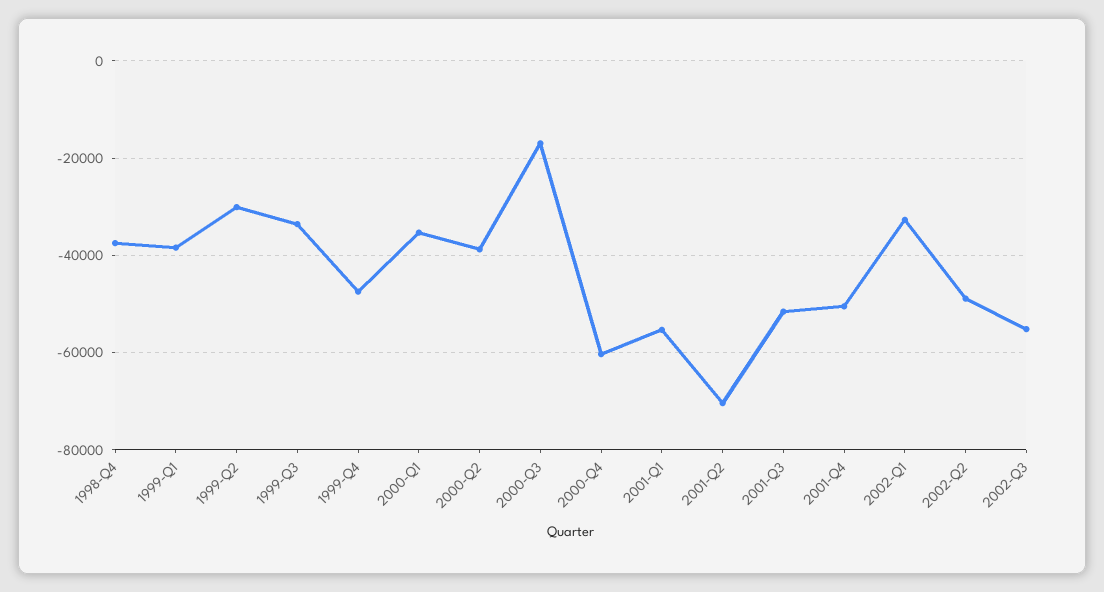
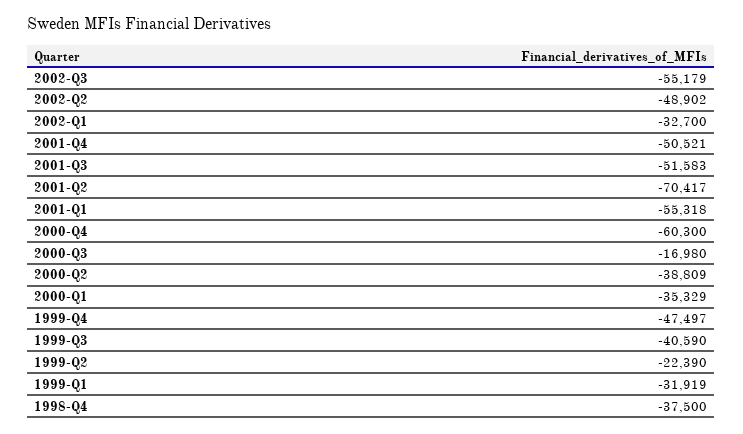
1999-Q1: -38000 -> -31919
1999-Q2: -30000 -> -22390
1999-Q3: -34000 -> -40590

